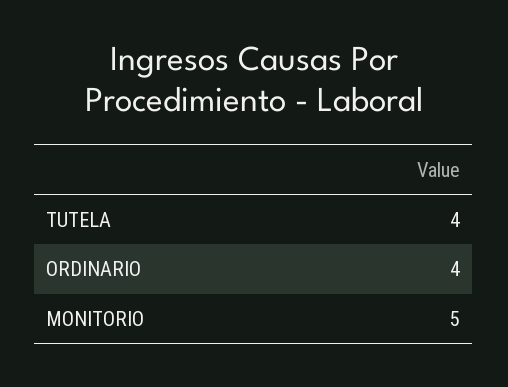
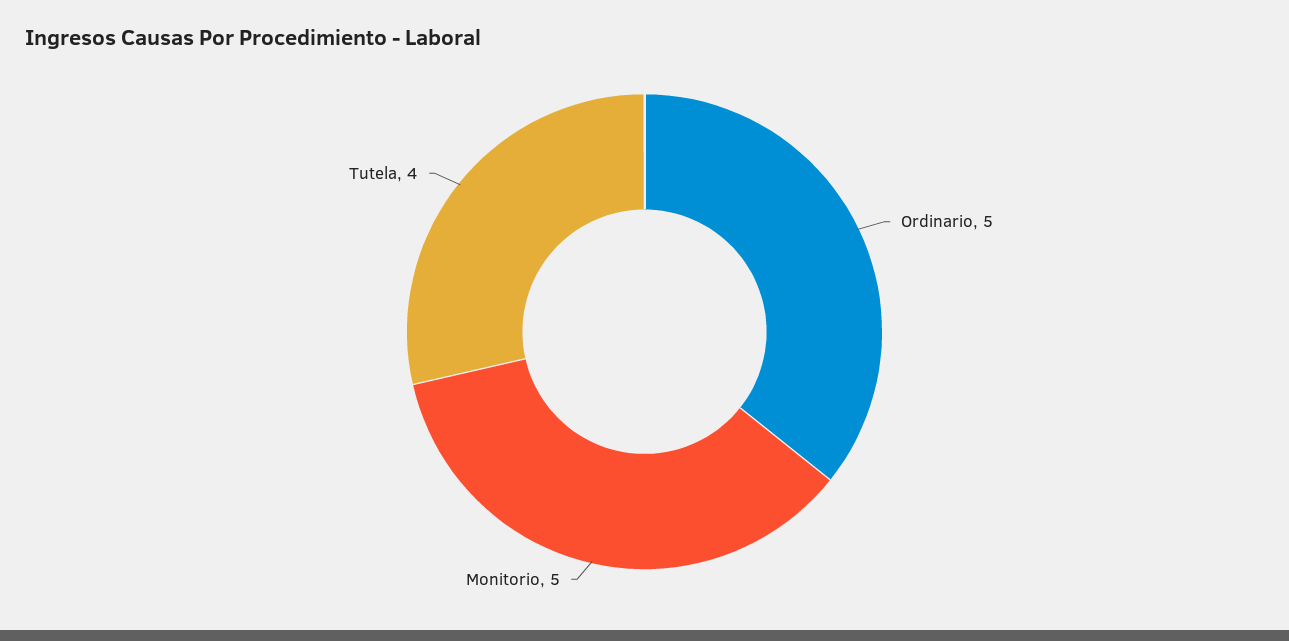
ORDINARIO: 4 -> 5

